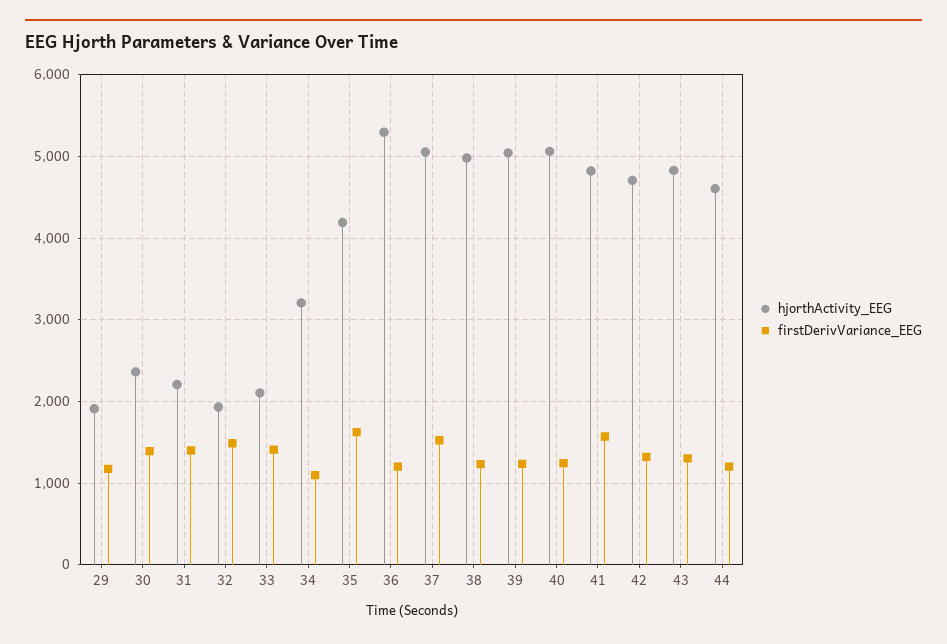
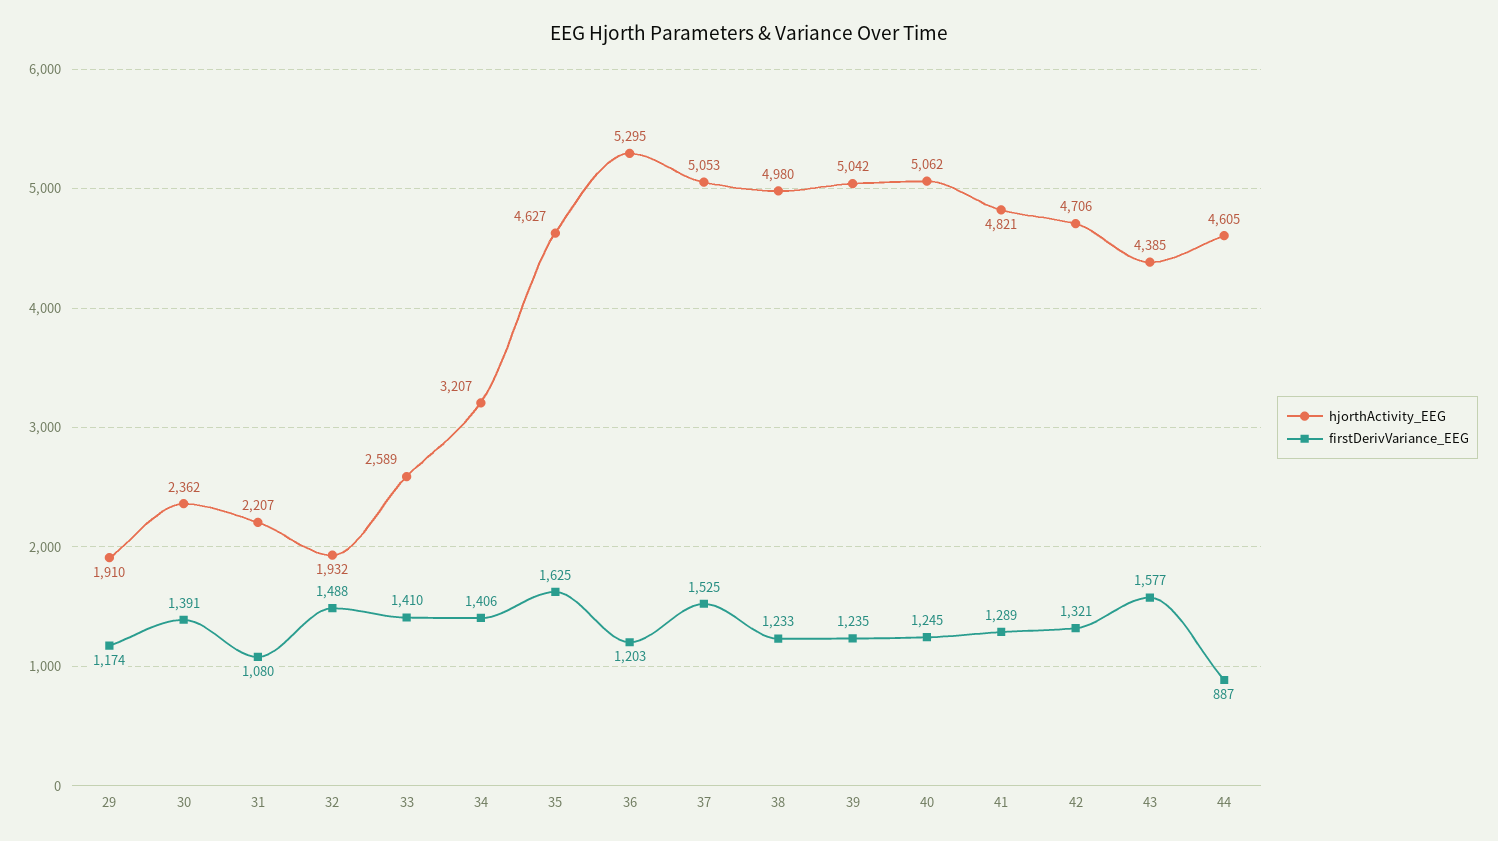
firstDerivVariance_EEG, 31: 1400 -> 1080
hjorthActivity_EEG, 33: 2100 -> 2589
firstDerivVariance_EEG, 34: 1100 -> 1406
hjorthActivity_EEG, 35: 4200 -> 4627
firstDerivVariance_EEG, 41: 1600 -> 1289
hjorthActivity_EEG, 43: 4800 -> 4385
firstDerivVariance_EEG, 43: 1300 -> 1577
firstDerivVariance_EEG, 44: 1200 -> 887

